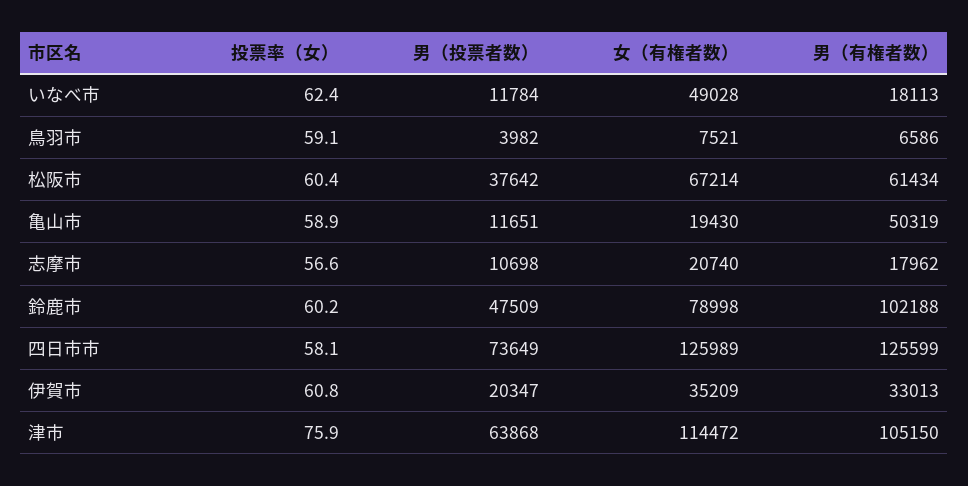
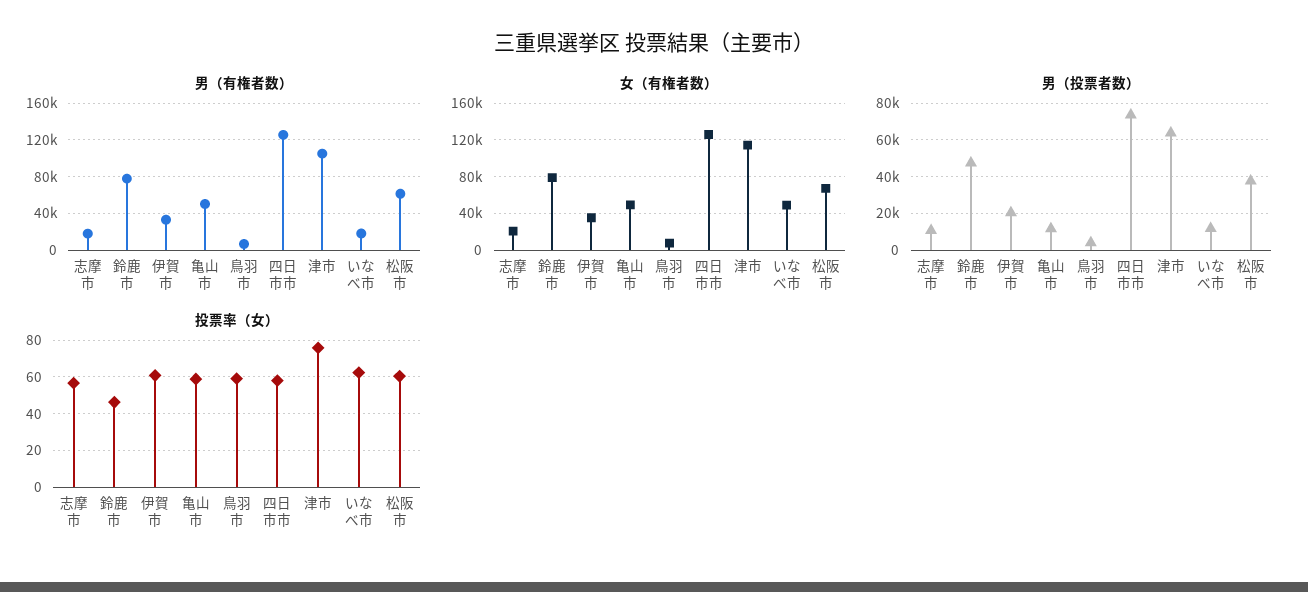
女（有権者数）, 亀山市: 19430 -> 50000
投票率（女）, 鈴鹿市: 60.2 -> 45
男（有権者数）, 鈴鹿市: 102188 -> 80000

